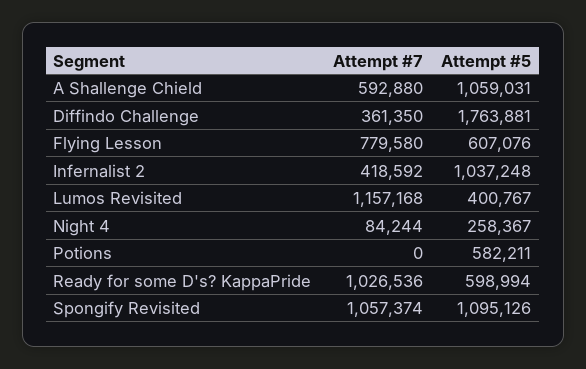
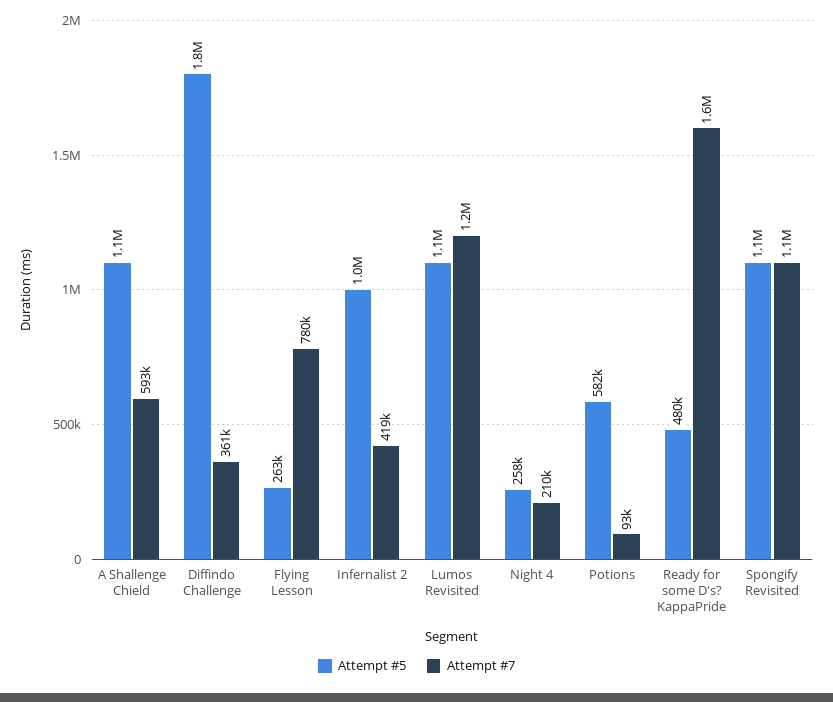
Attempt #5, Flying Lesson: 607076 -> 263000
Attempt #5, Lumos Revisited: 400767 -> 1100000
Attempt #7, Night 4: 84244 -> 210000
Attempt #7, Potions: 0 -> 93000
Attempt #7, Ready for some D's? KappaPride: 1026536 -> 1600000
Attempt #5, Ready for some D's? KappaPride: 598994 -> 480000

